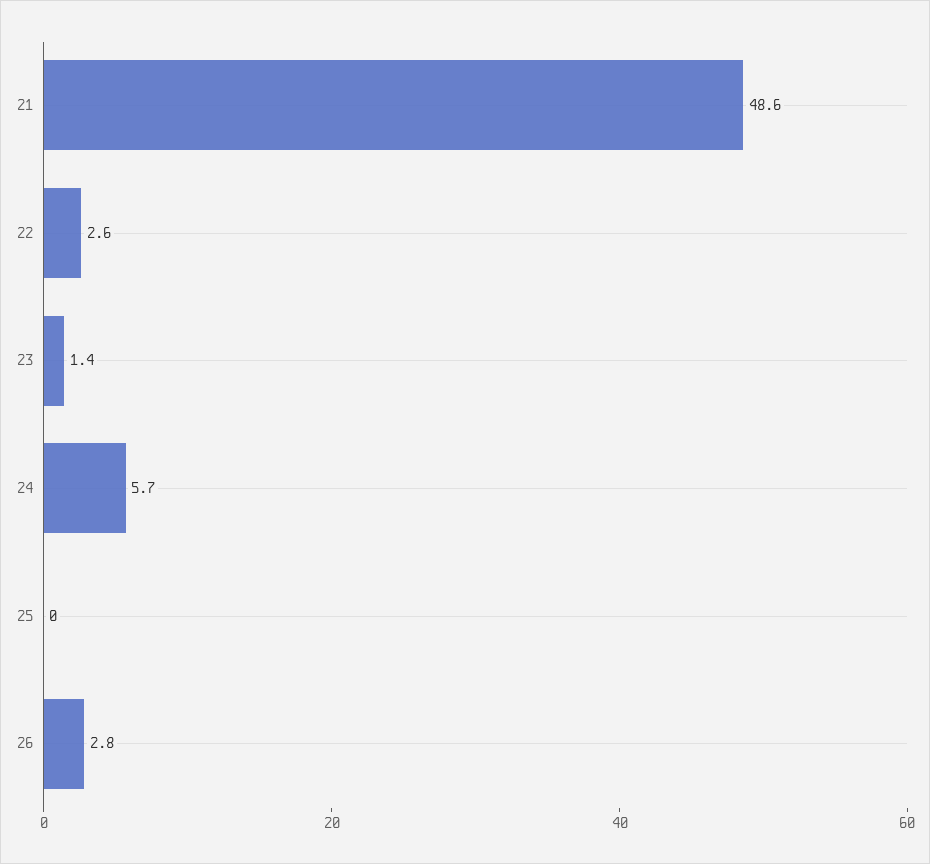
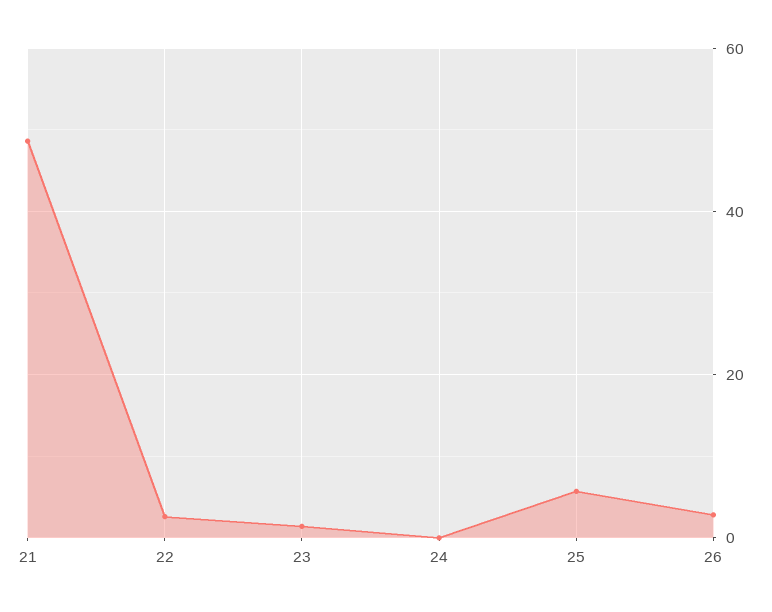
24: 5.7 -> 0
25: 0 -> 6

